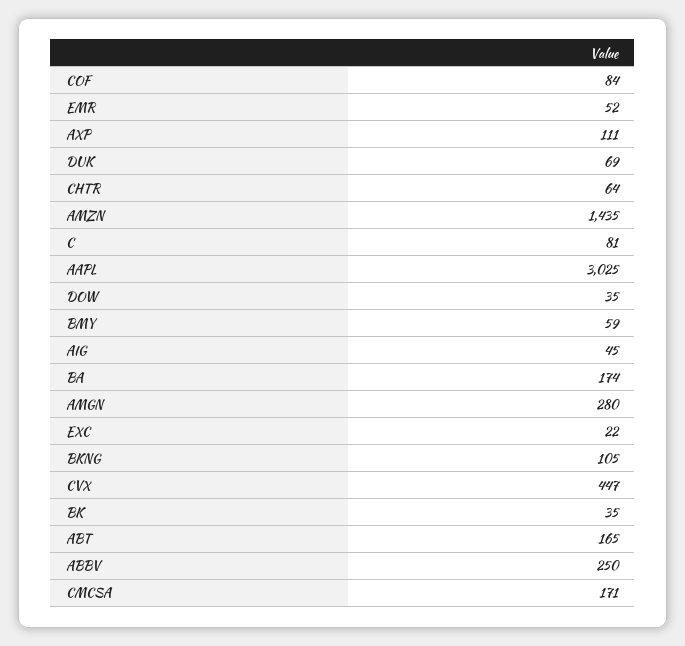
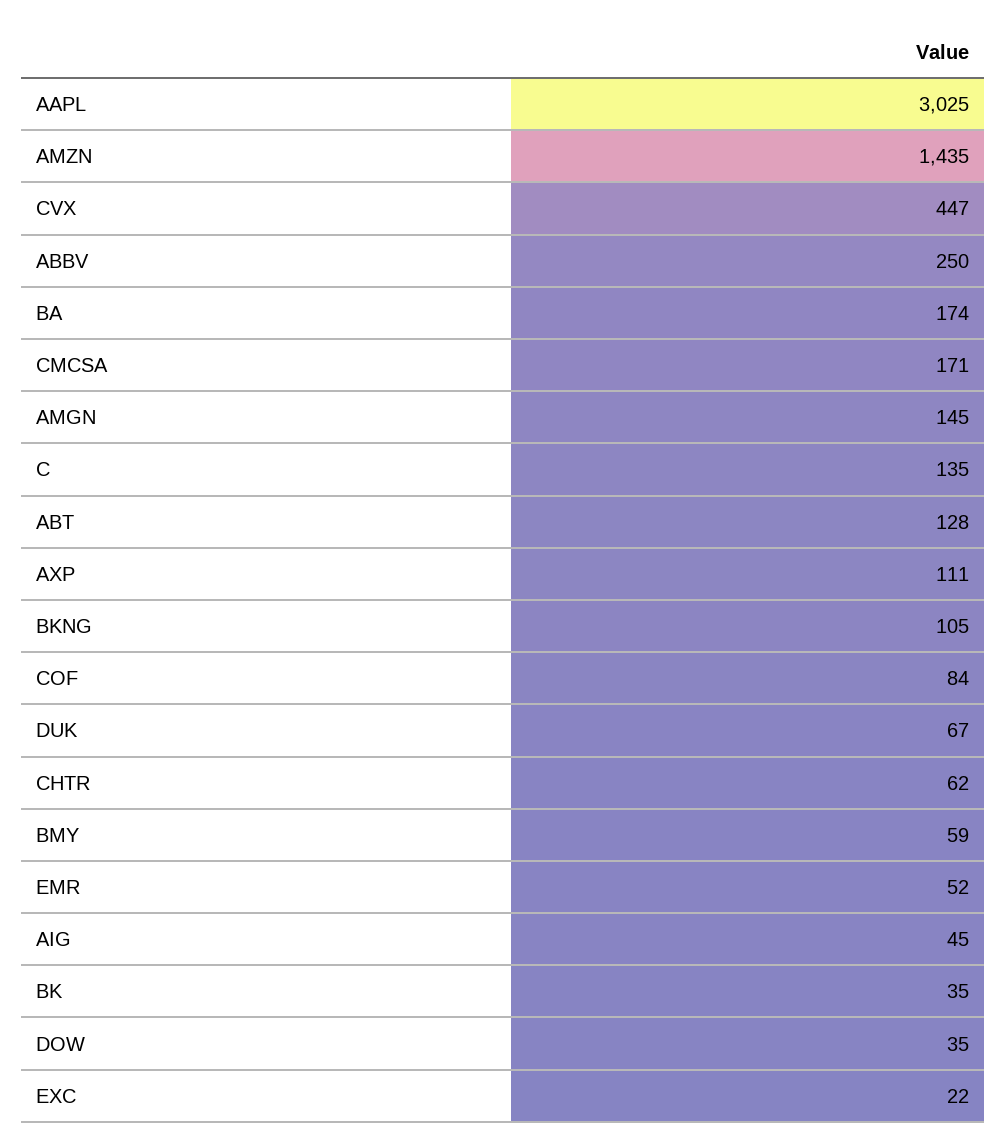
DUK: 69 -> 67
CHTR: 64 -> 62
C: 81 -> 135
AMGN: 280 -> 145
ABT: 165 -> 128

